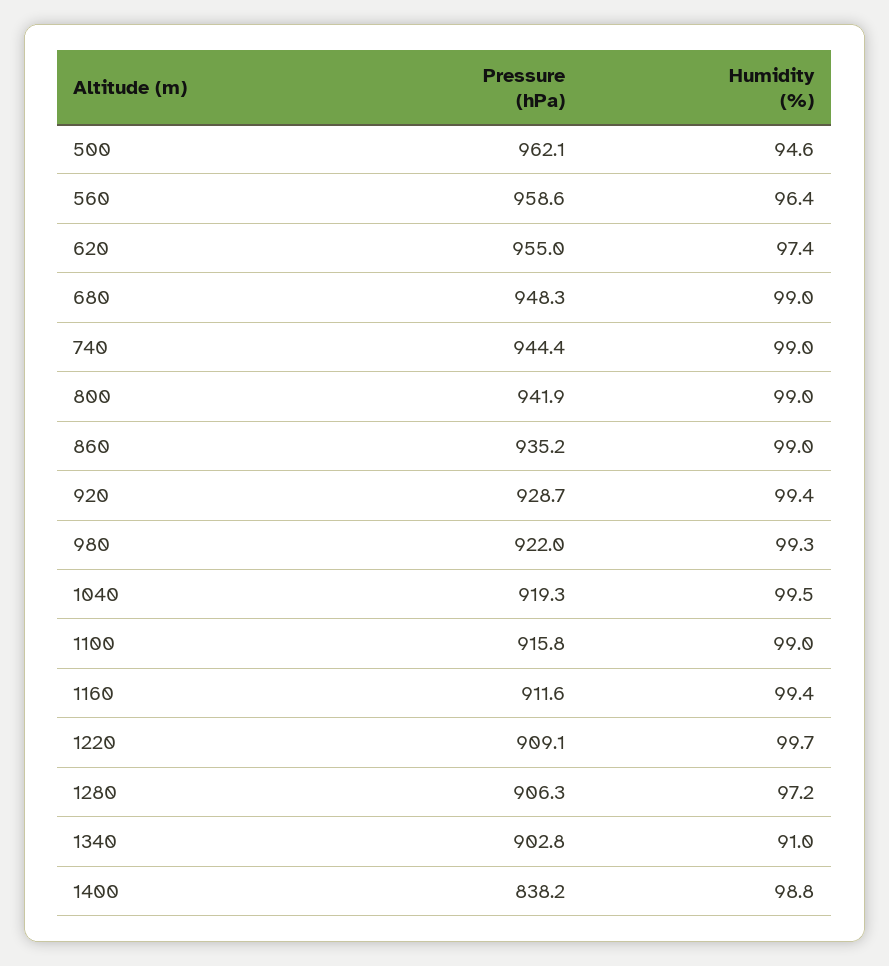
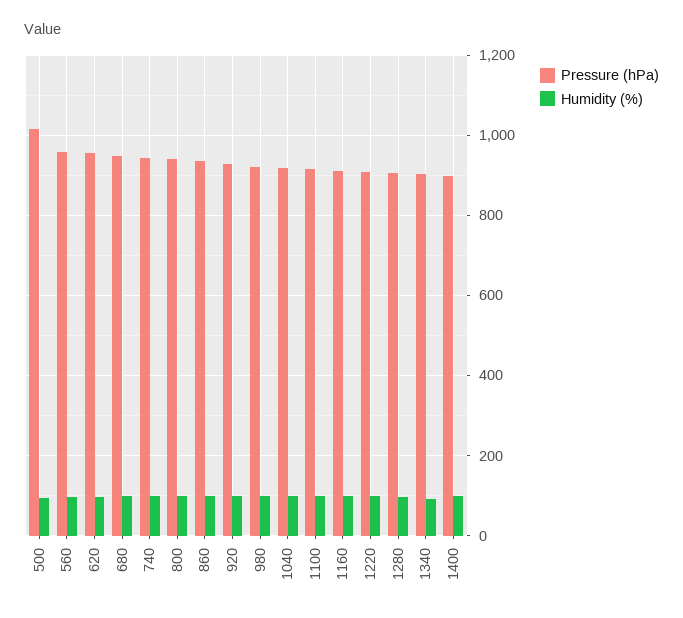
Pressure (hPa), 500: 962.1 -> 1020
Pressure (hPa), 1400: 838.2 -> 900

